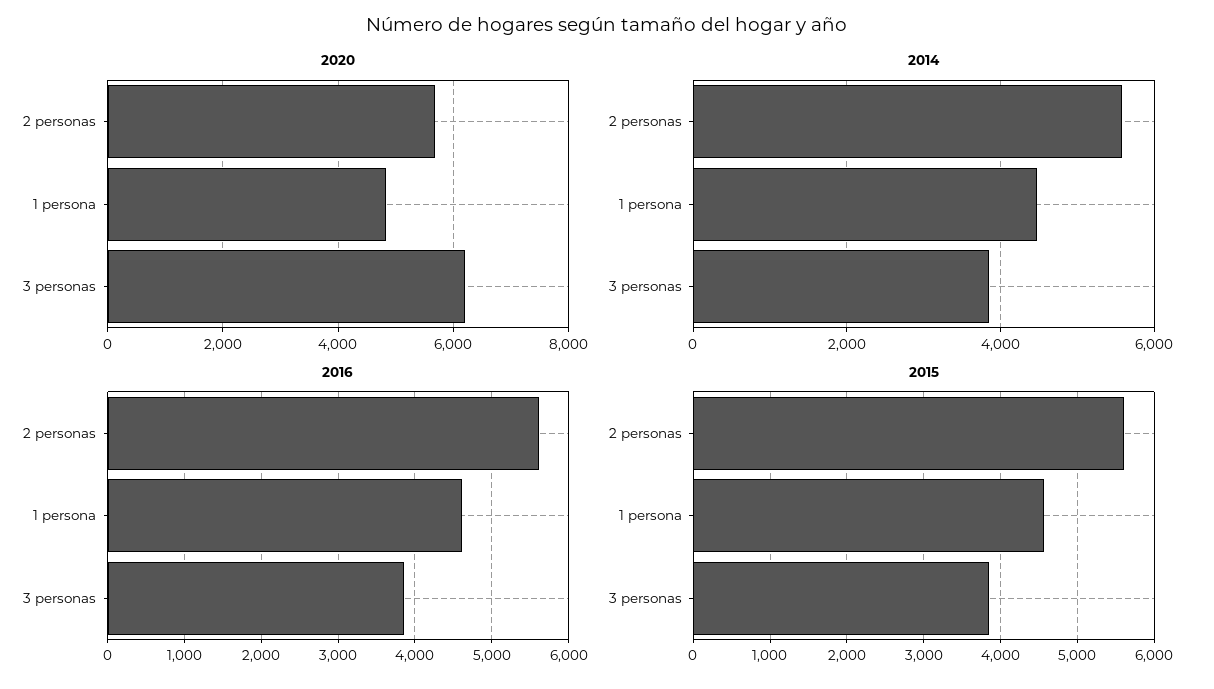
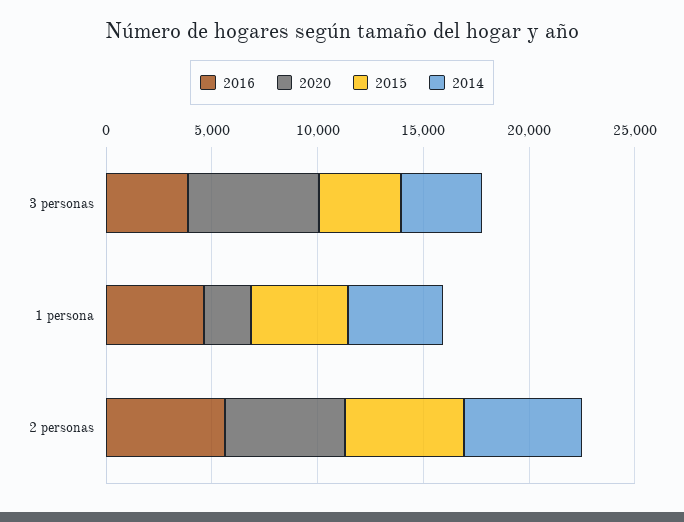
2020, 1 persona: 4800 -> 2000

